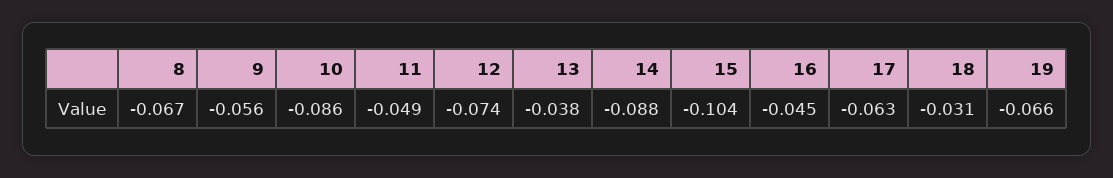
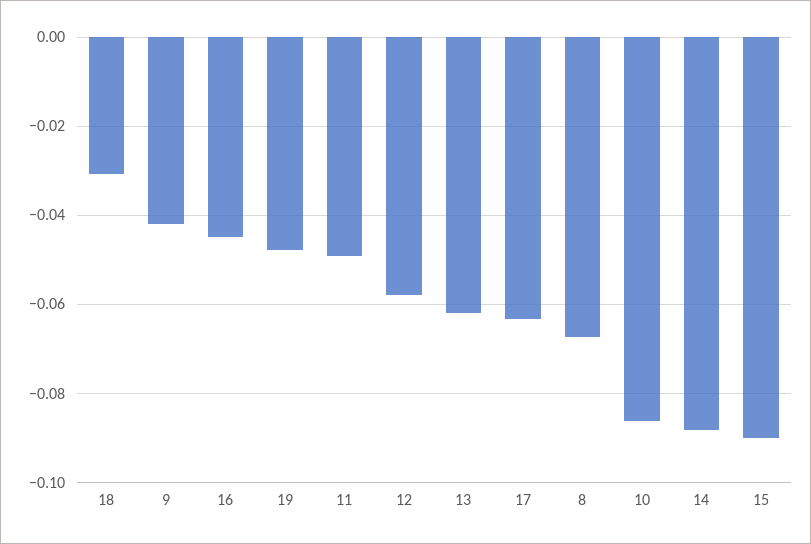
9: -0.056 -> -0.042
12: -0.074 -> -0.058
13: -0.038 -> -0.062
15: -0.104 -> -0.09
19: -0.066 -> -0.048

